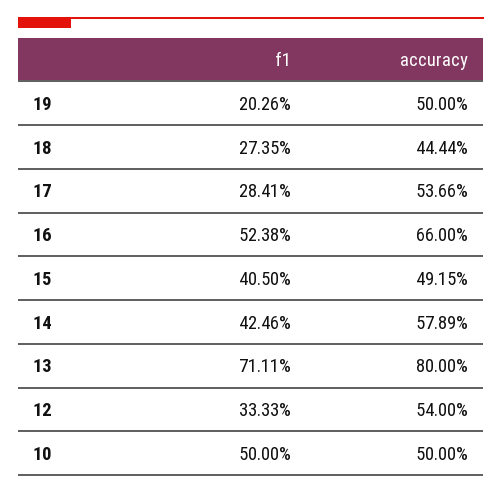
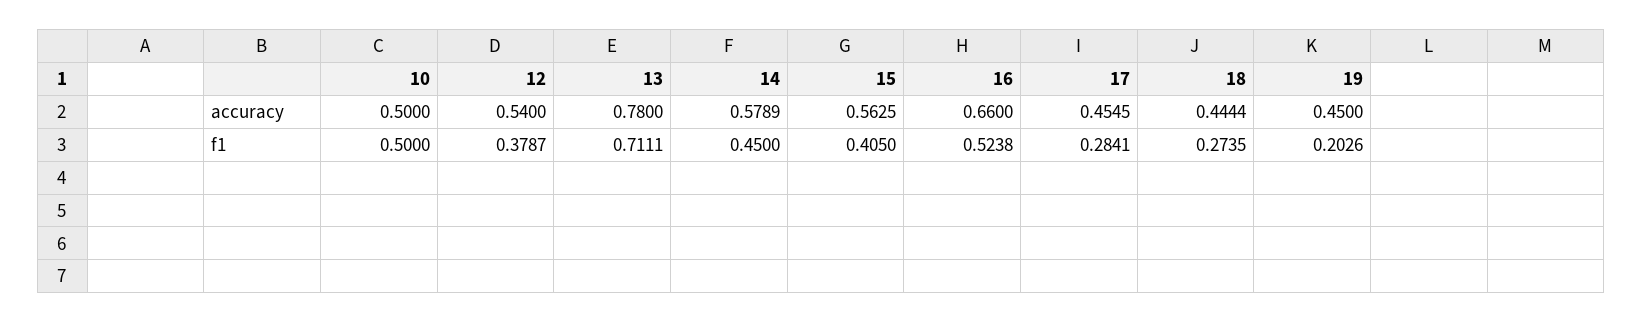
accuracy, 19: 0.5 -> 0.45
accuracy, 17: 0.5366 -> 0.4545
accuracy, 15: 0.4915 -> 0.5625
f1, 14: 0.4246 -> 0.45
accuracy, 13: 0.8 -> 0.78
f1, 12: 0.3333 -> 0.3787

